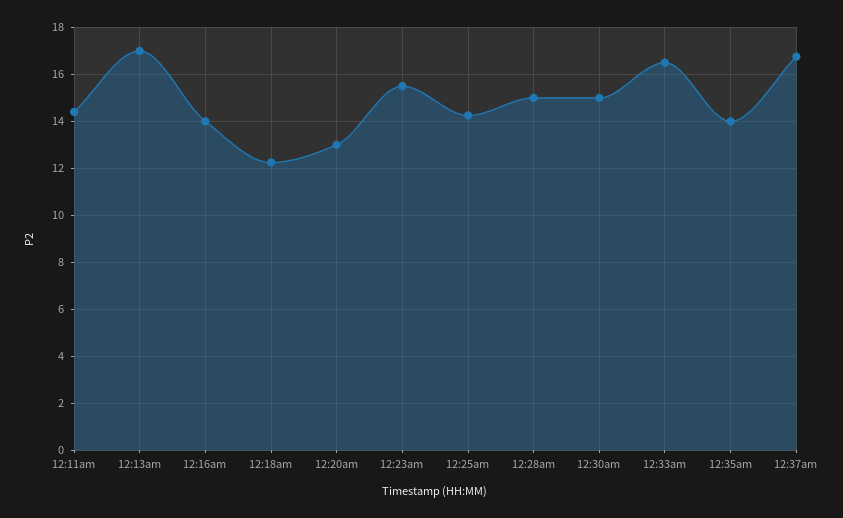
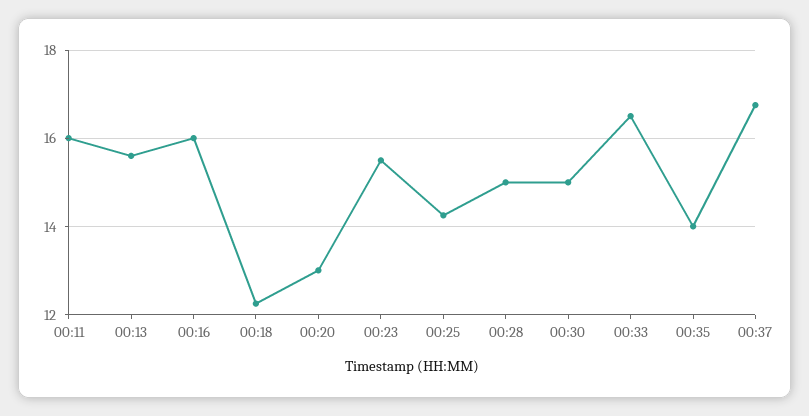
12:11am: 14.5 -> 16
12:13am: 17 -> 15.6
12:16am: 14 -> 16

